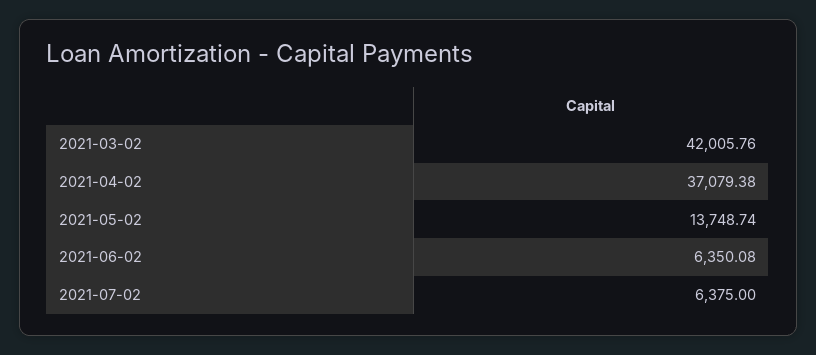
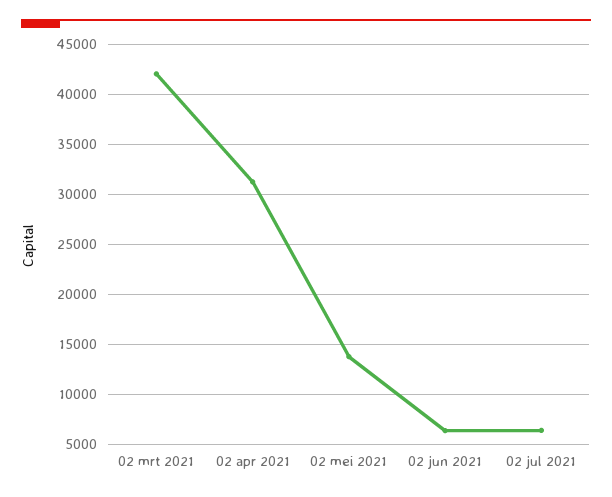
2021-04-02: 37079.38 -> 31000

